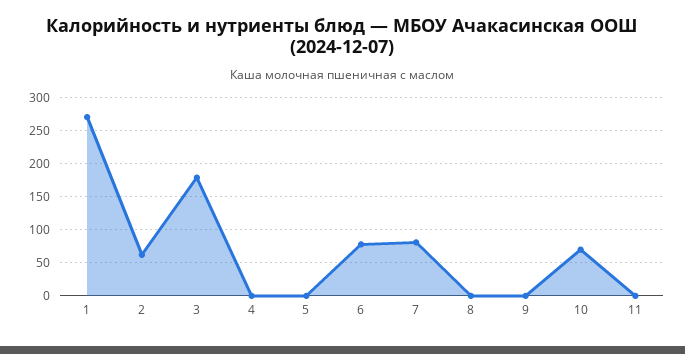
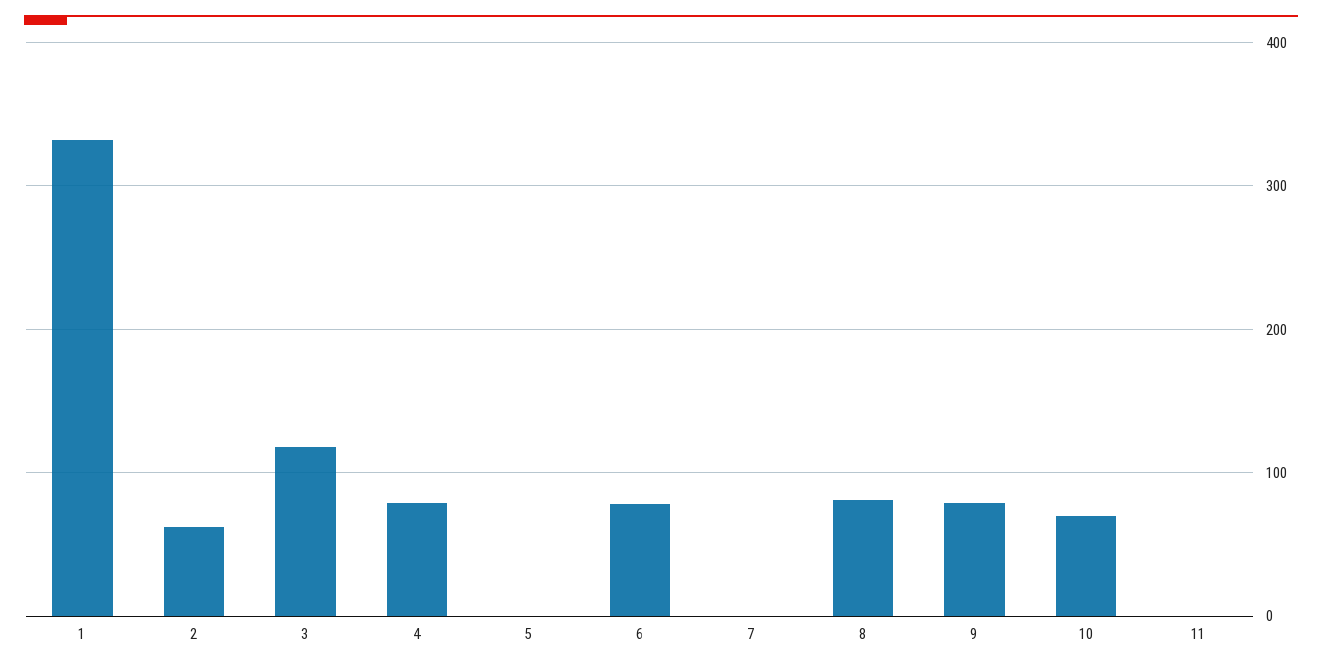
1: 270 -> 330
3: 180 -> 120
4: 0 -> 80
7: 80 -> 0
8: 0 -> 80
9: 0 -> 80

